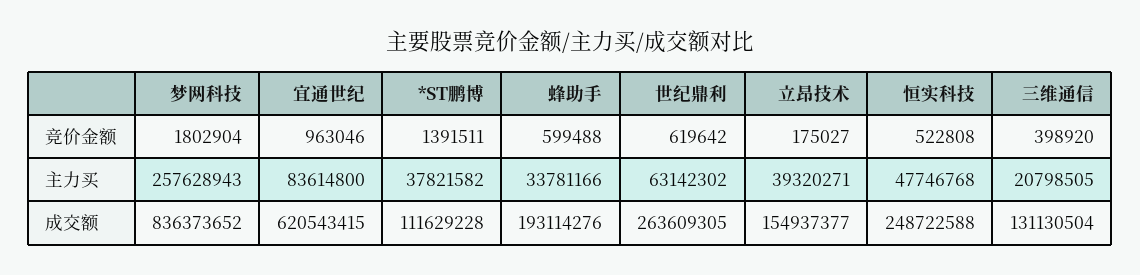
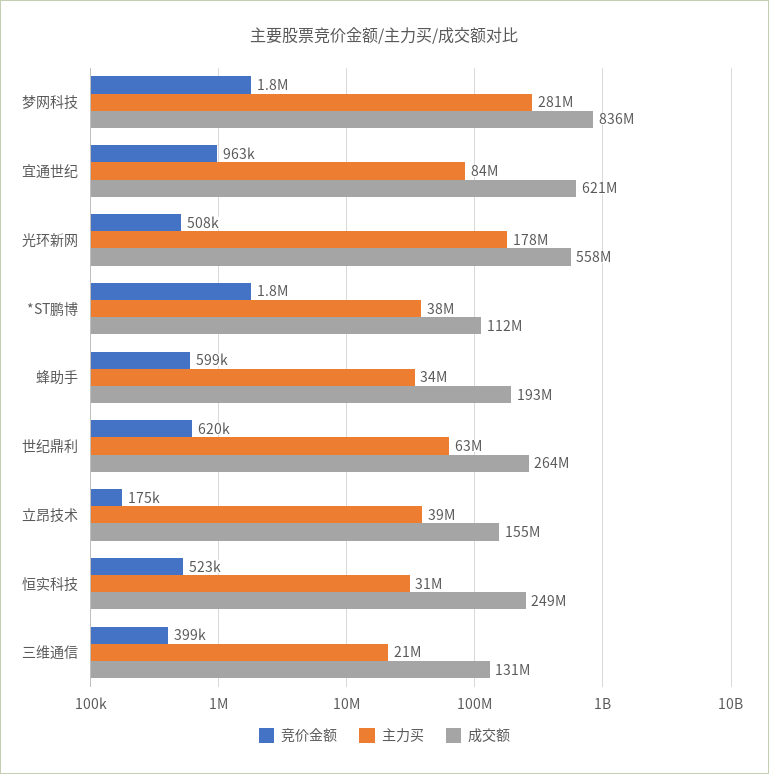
竞价金额, *ST鹏博: 1391511 -> 1800000
主力买, 梦网科技: 257628943 -> 281000000
主力买, 恒实科技: 47746768 -> 31000000
竞价金额, 光环新网: none -> 508000
主力买, 光环新网: none -> 178000000
成交额, 光环新网: none -> 558000000

